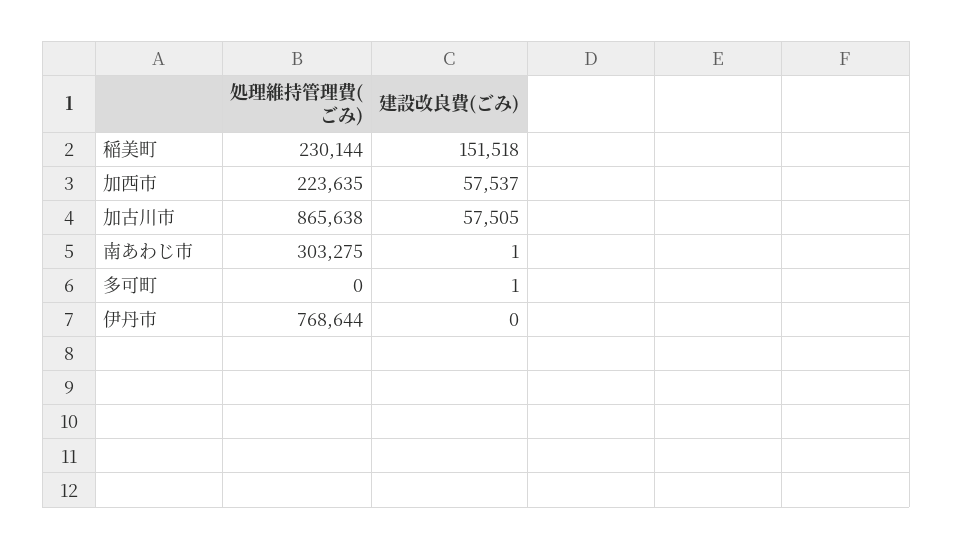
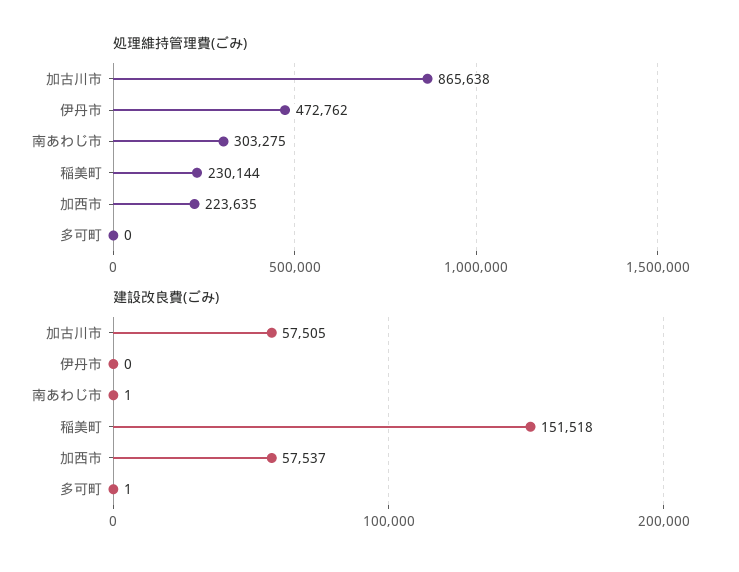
処理維持管理費(ごみ), 伊丹市: 768644 -> 472762

